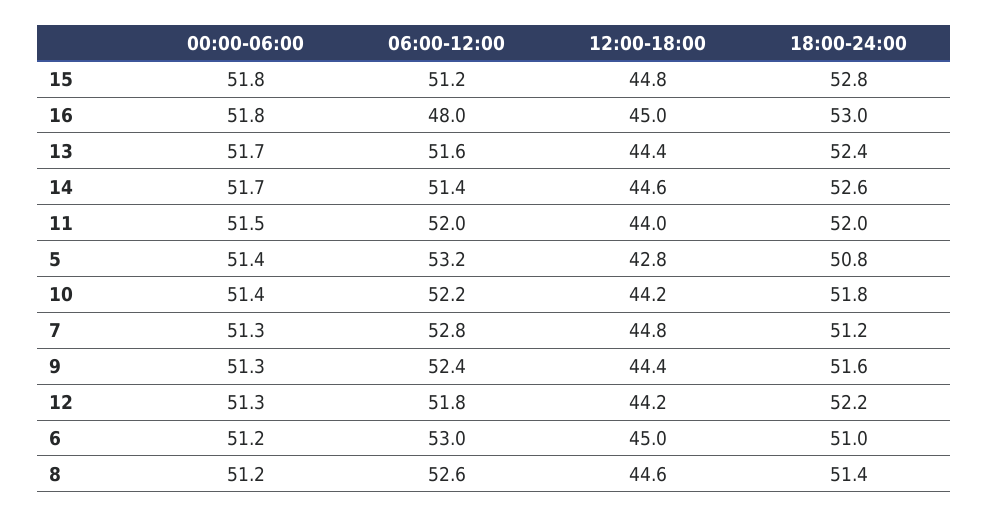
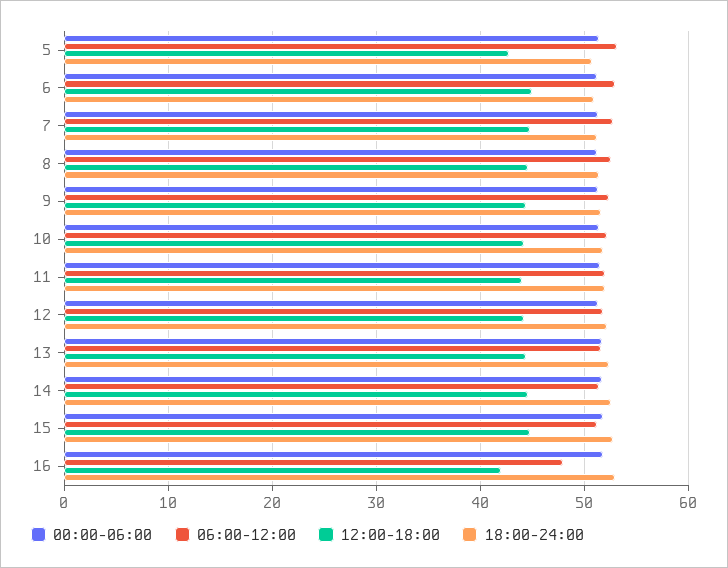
12:00-18:00, 16: 45 -> 42

